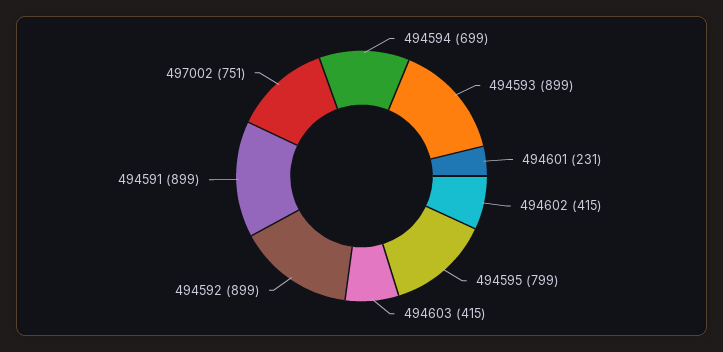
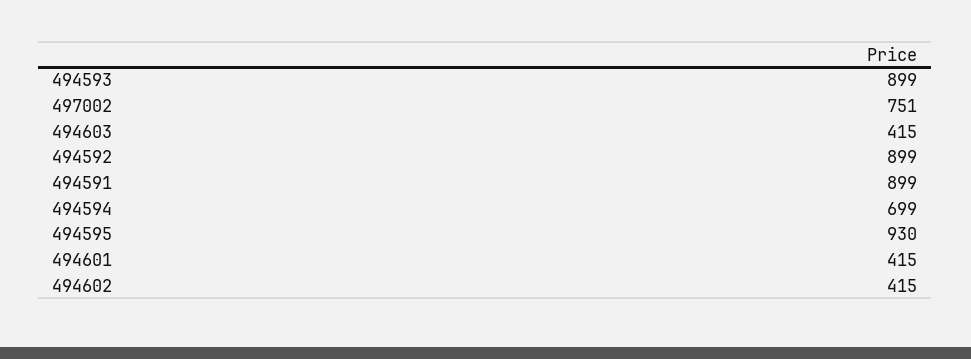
494601: 231 -> 415
494595: 799 -> 930

